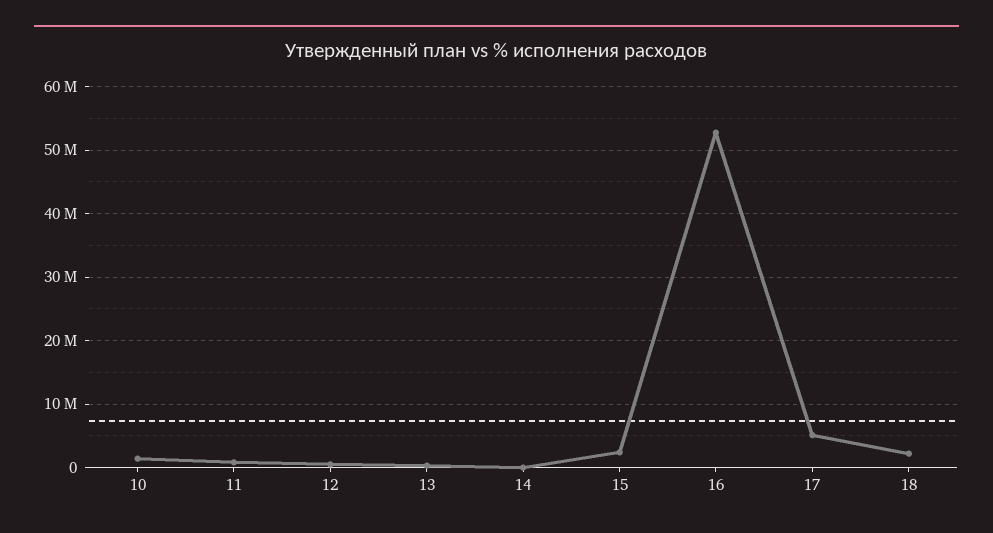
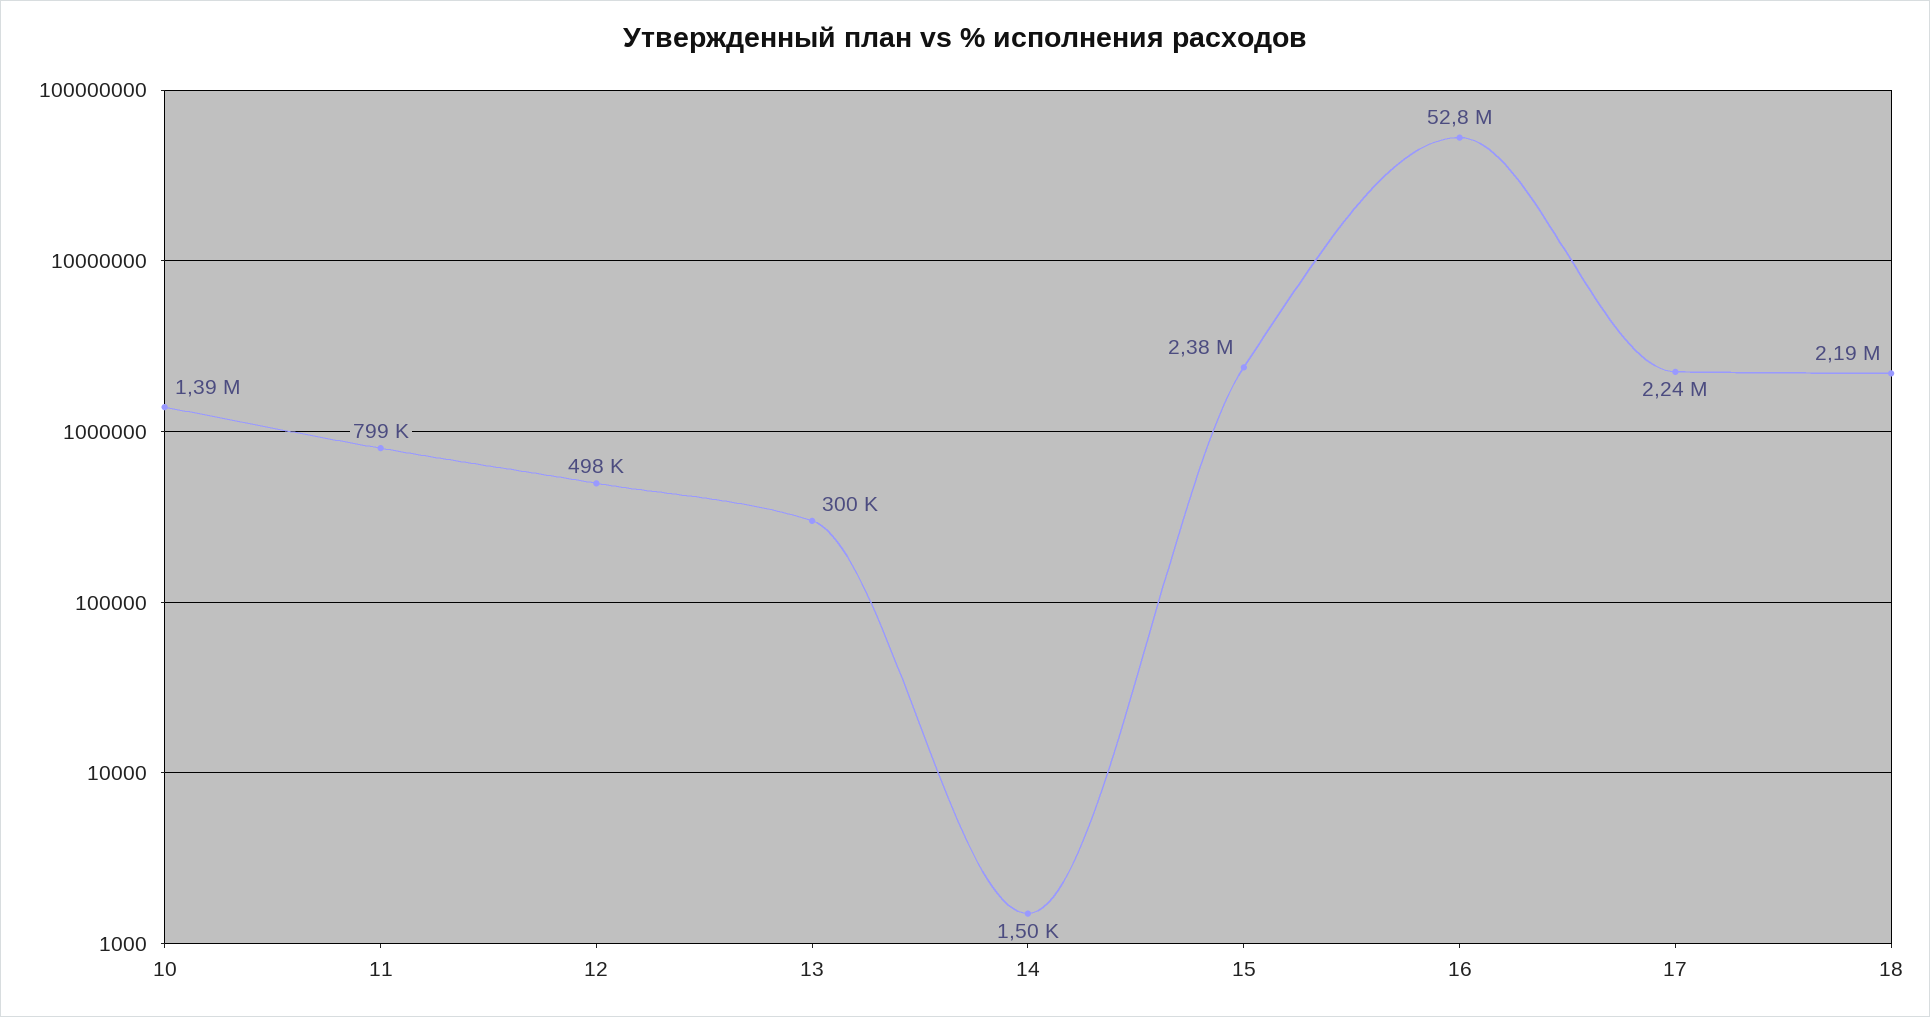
17: 5000000 -> 2240000

